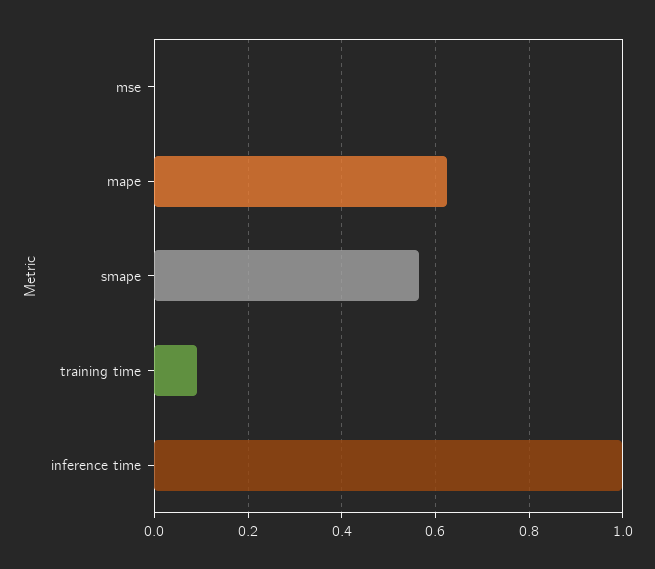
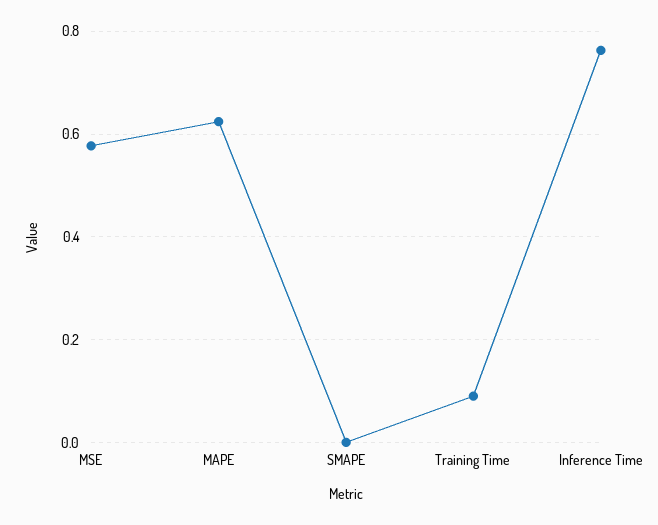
mse: 0 -> 0.58
smape: 0.56 -> 0
inference time: 1 -> 0.76

